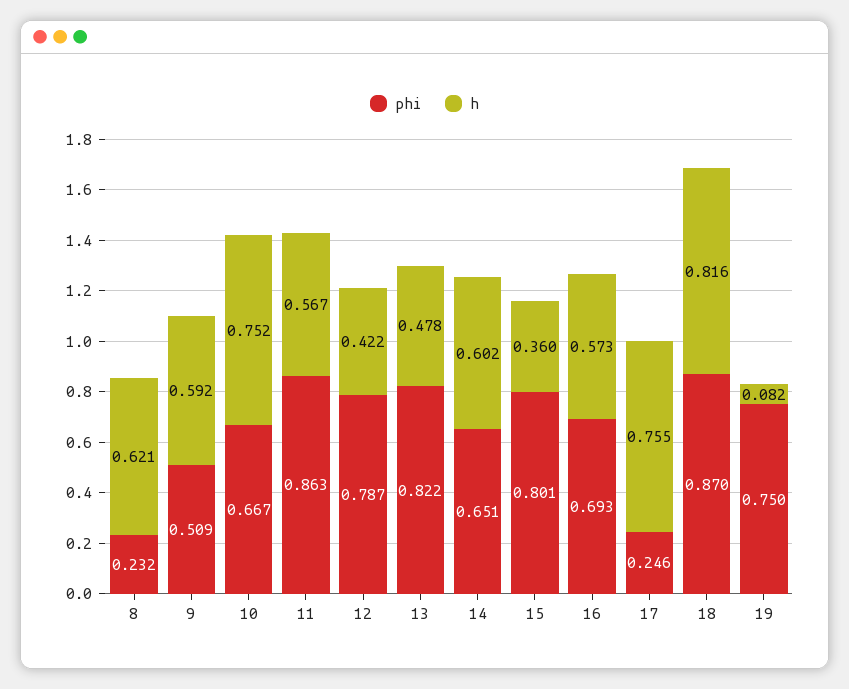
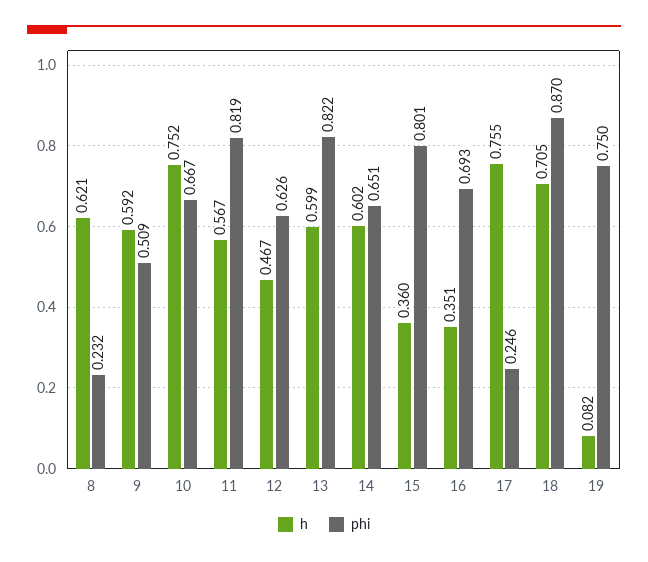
phi, 11: 0.863 -> 0.819
phi, 12: 0.787 -> 0.626
h, 12: 0.422 -> 0.467
h, 13: 0.478 -> 0.599
h, 16: 0.573 -> 0.351
h, 18: 0.816 -> 0.705

